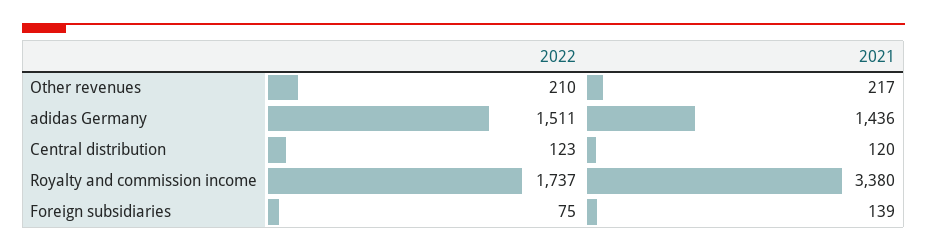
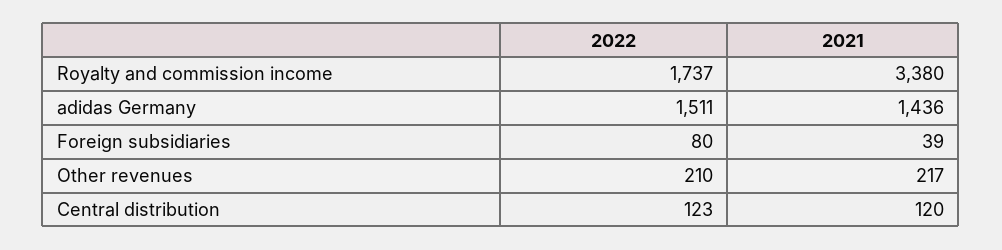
2022, Foreign subsidiaries: 75 -> 80
2021, Foreign subsidiaries: 139 -> 39

